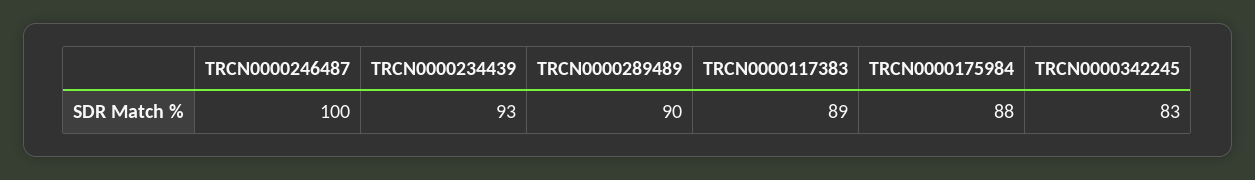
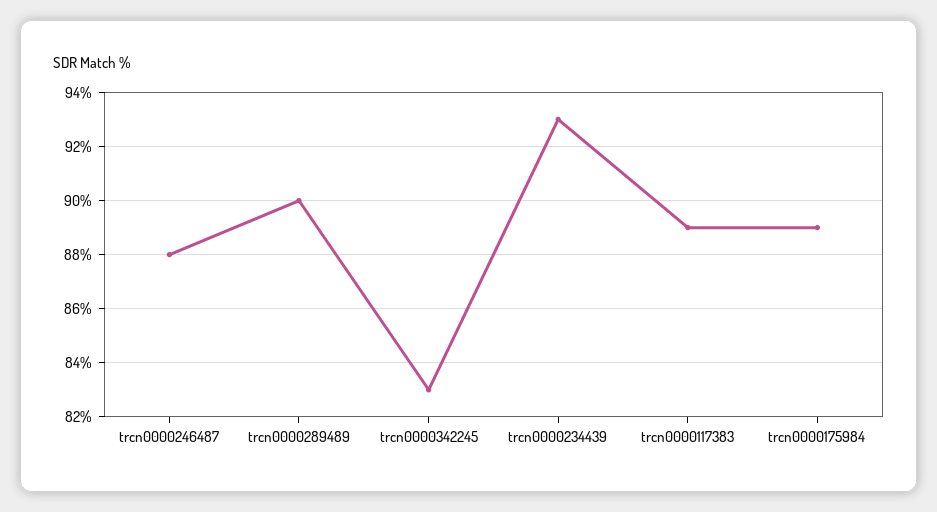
TRCN0000246487: 100 -> 88
TRCN0000175984: 88 -> 89

